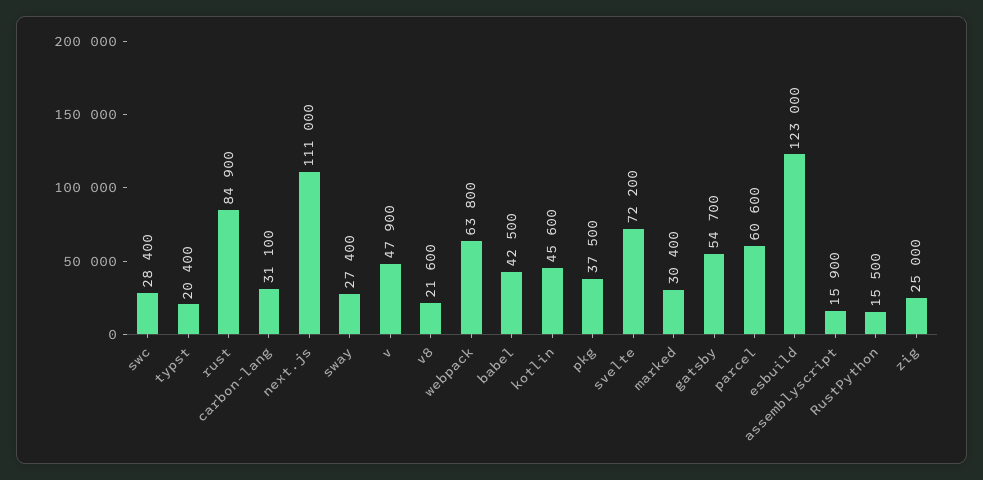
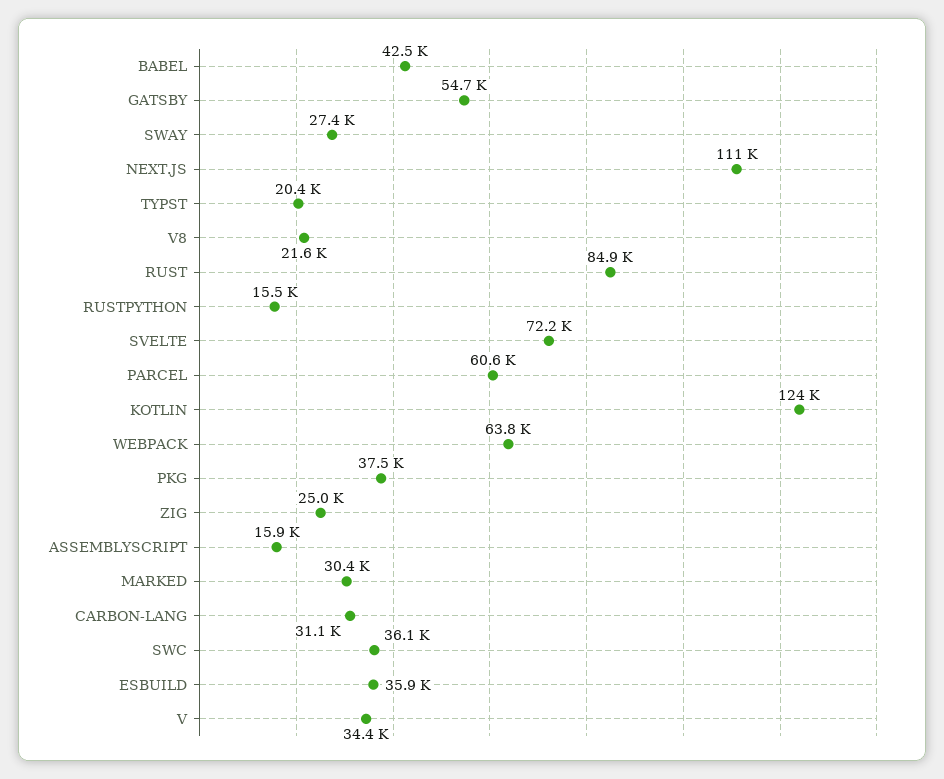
swc: 28400 -> 36100
v: 47900 -> 34400
kotlin: 45600 -> 124000
esbuild: 123000 -> 35900

